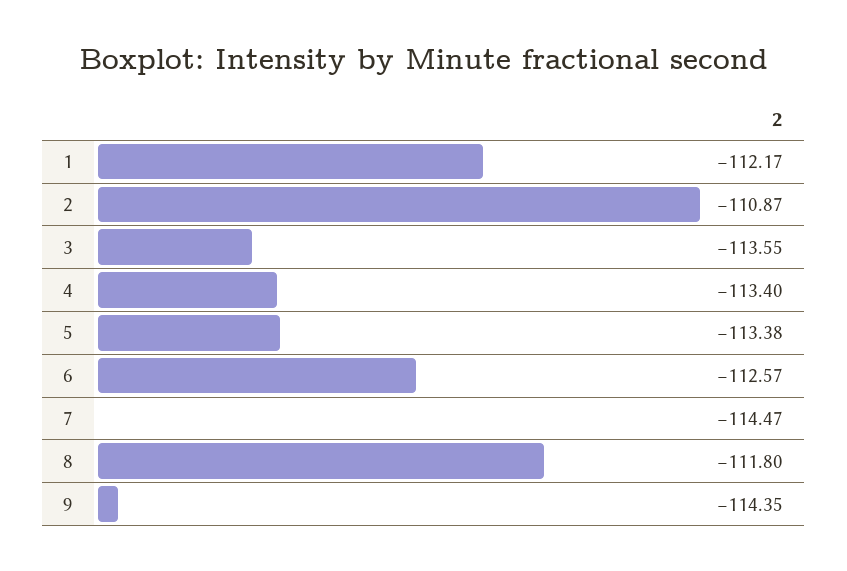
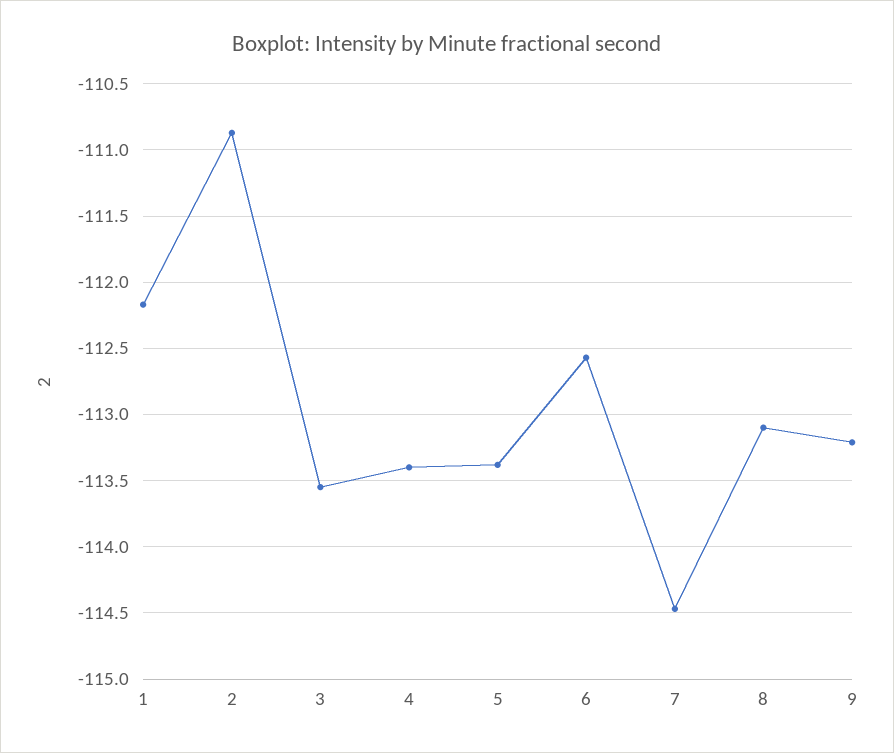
8: -111.8 -> -113.1
9: -114.35 -> -113.2

